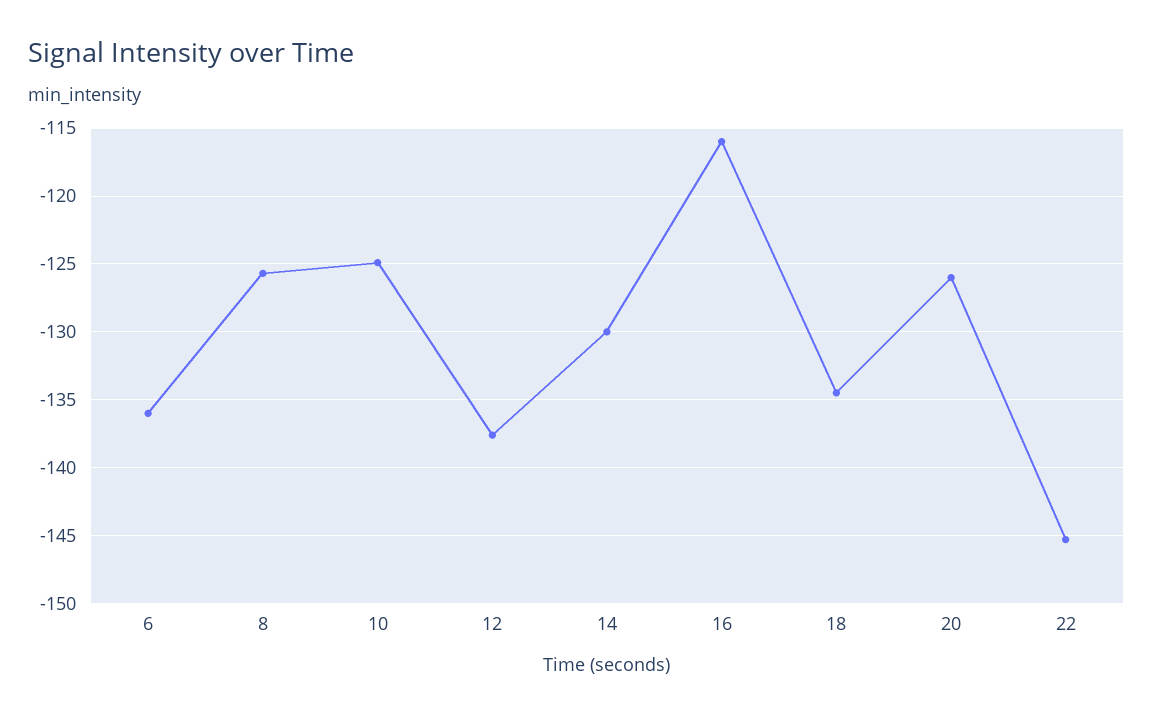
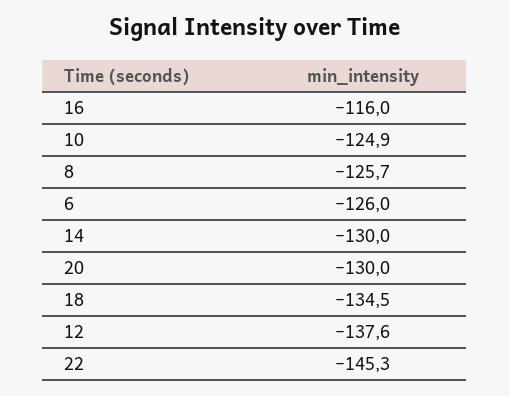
6: -136 -> -126
20: -126 -> -130

